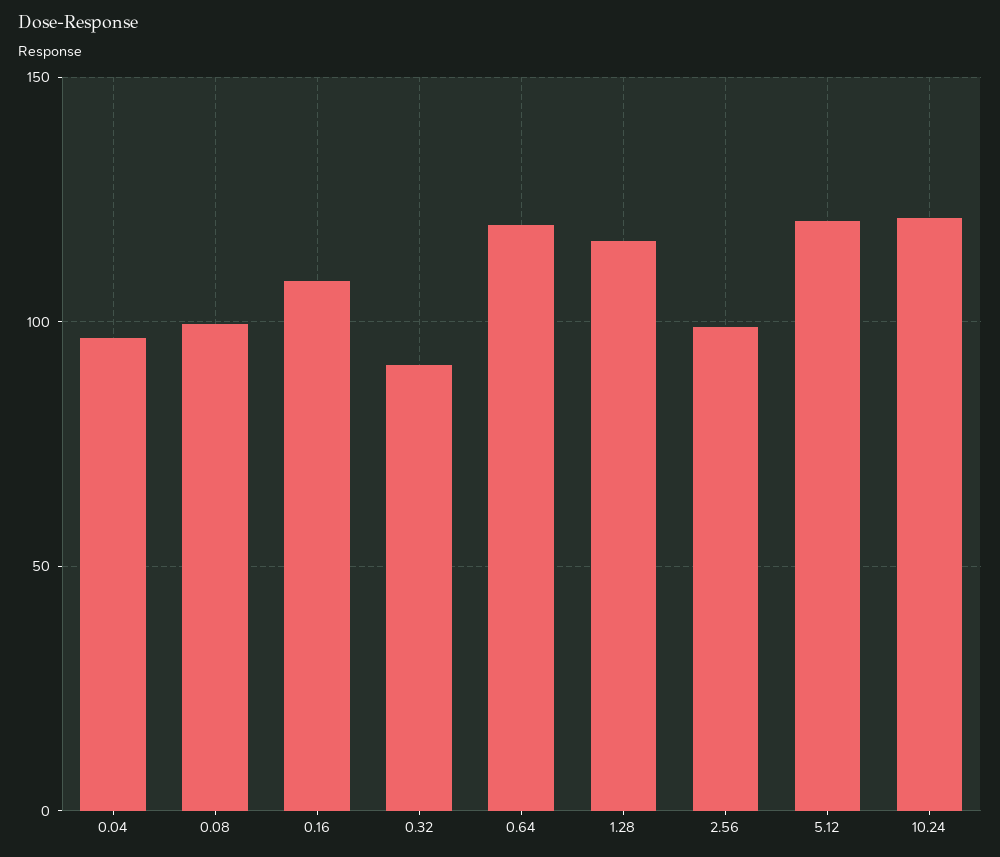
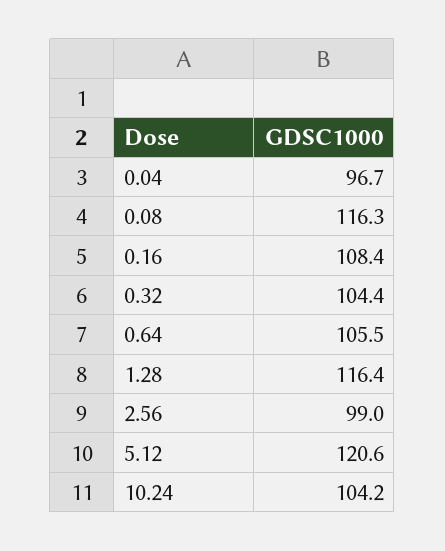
0.08: 100 -> 116.3
0.32: 90 -> 104.4
0.64: 120 -> 105.5
10.24: 120 -> 104.2

